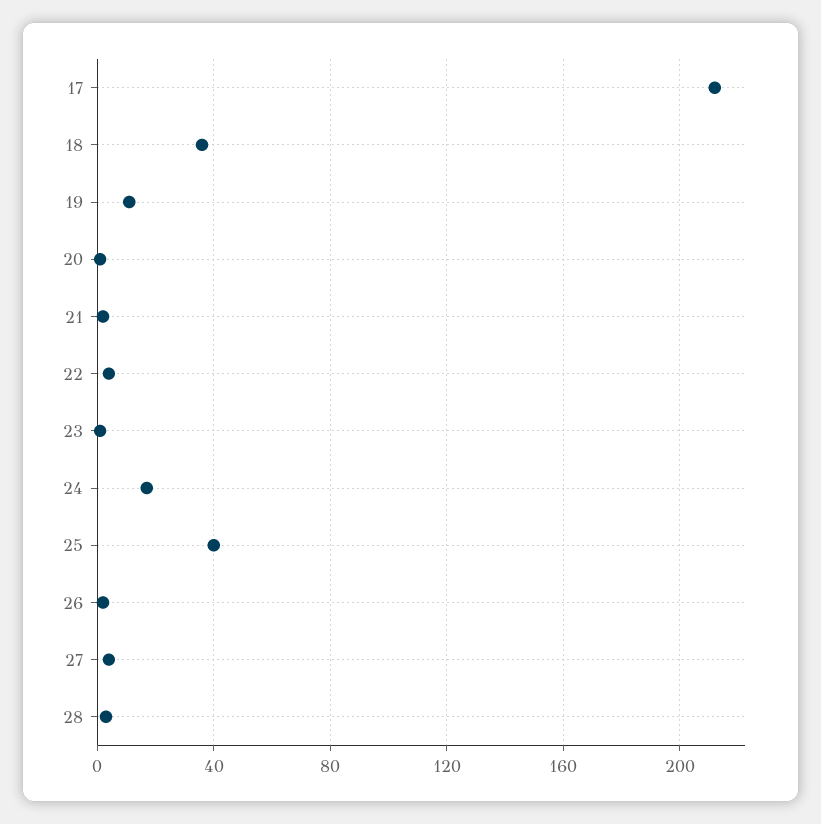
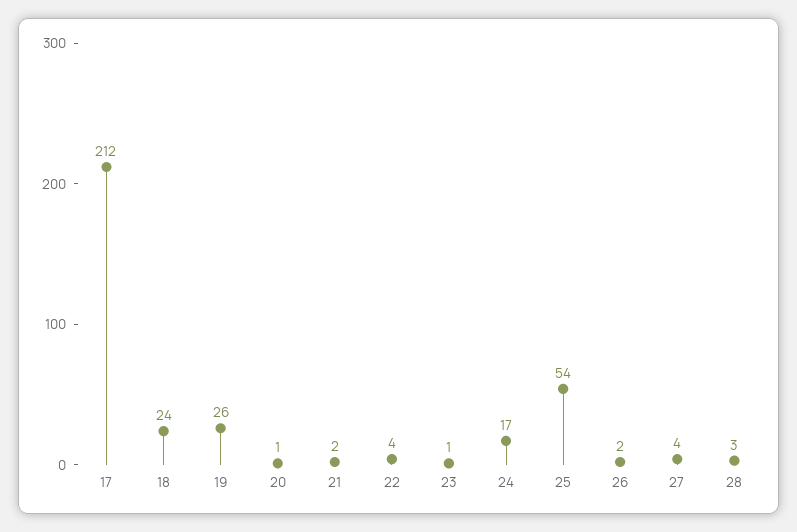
18: 35 -> 24
19: 10 -> 26
25: 40 -> 54

